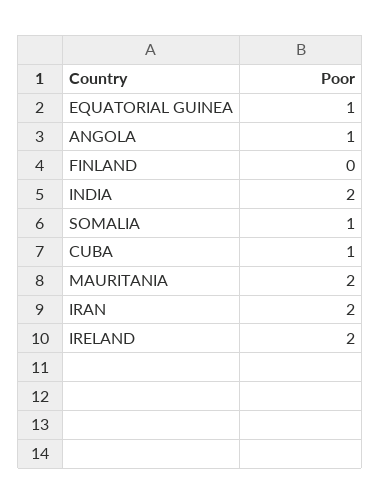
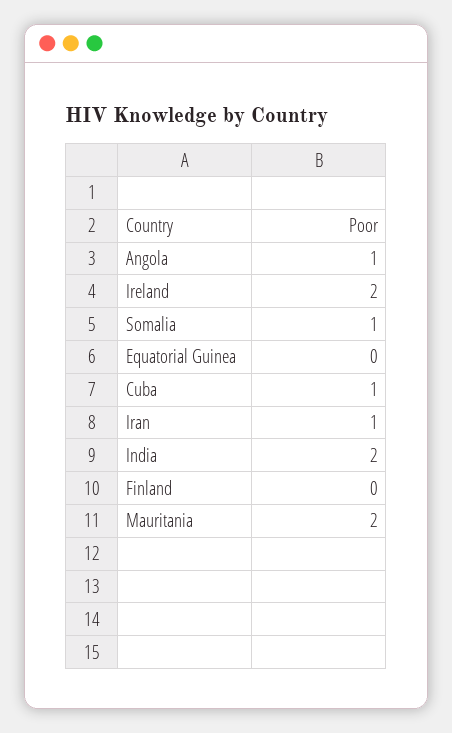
EQUATORIAL GUINEA: 1 -> 0
IRAN: 2 -> 1

